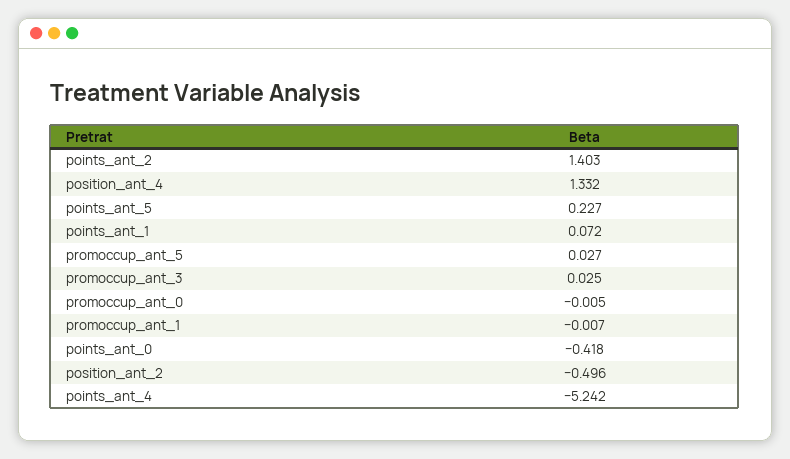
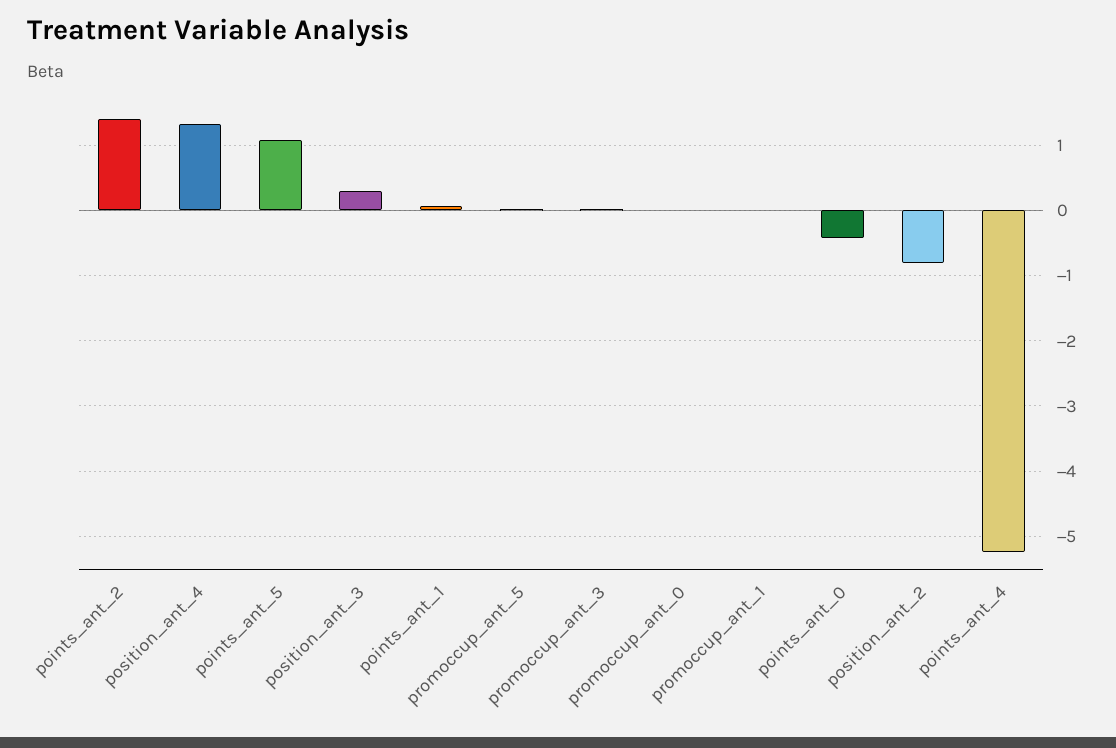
points_ant_5: 0.227 -> 1.1
position_ant_2: -0.496 -> -0.8
position_ant_3: none -> 0.3

